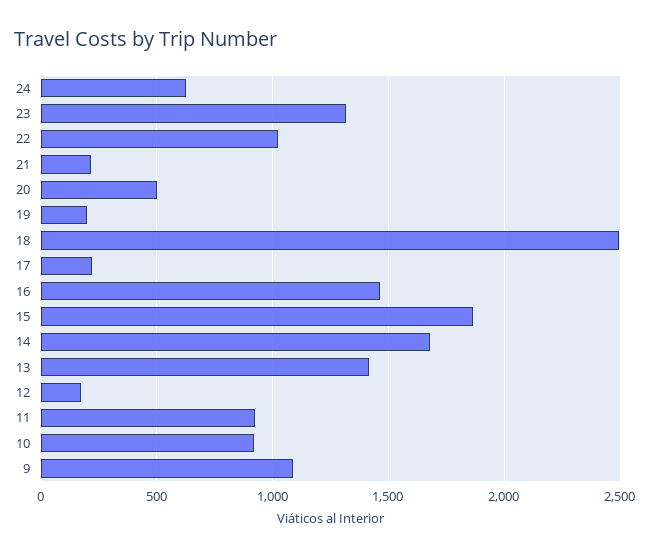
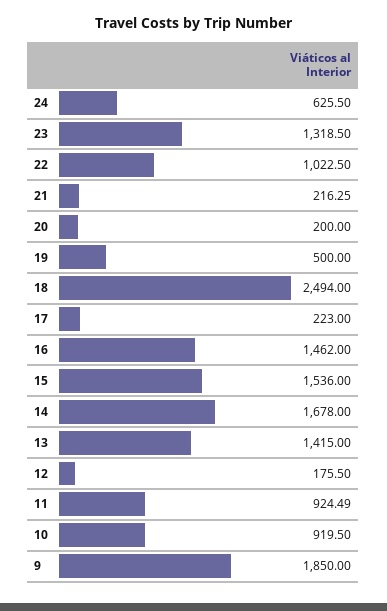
20: 500 -> 200
19: 200 -> 500
15: 1850 -> 1536
9: 1100 -> 1850

